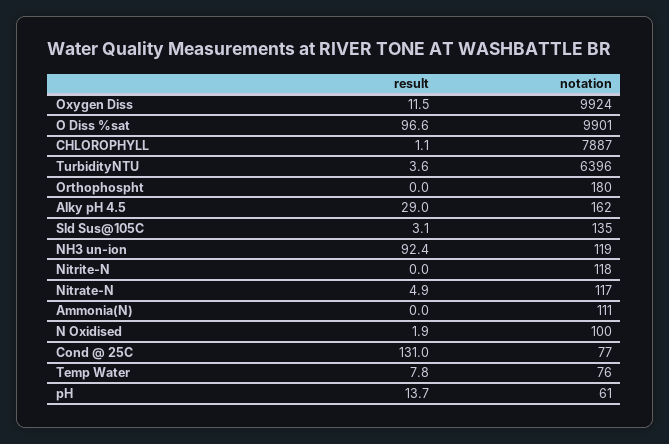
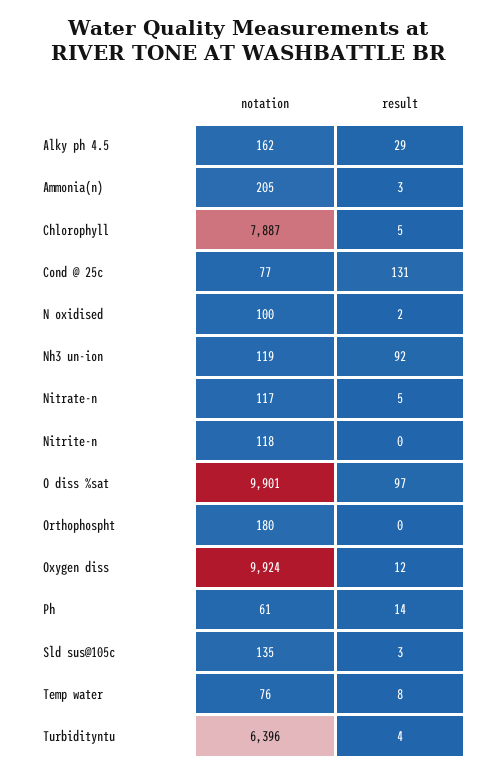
result, CHLOROPHYLL: 1.1 -> 5
result, Ammonia(N): 0 -> 3
notation, Ammonia(N): 111 -> 205

